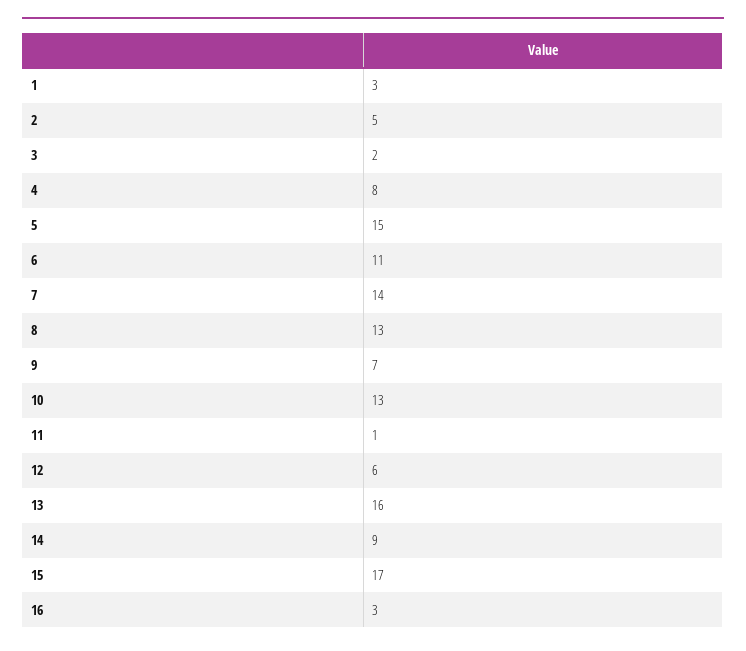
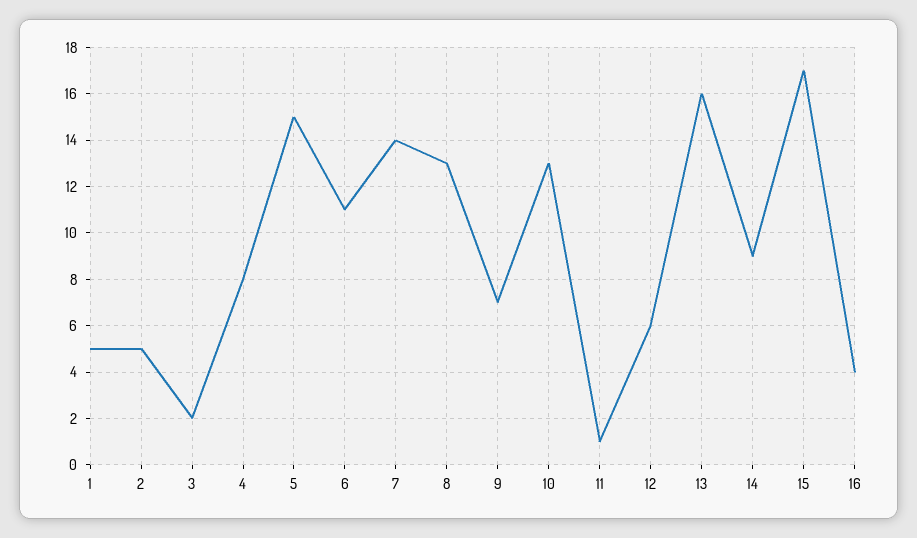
1: 3 -> 5
16: 3 -> 4

